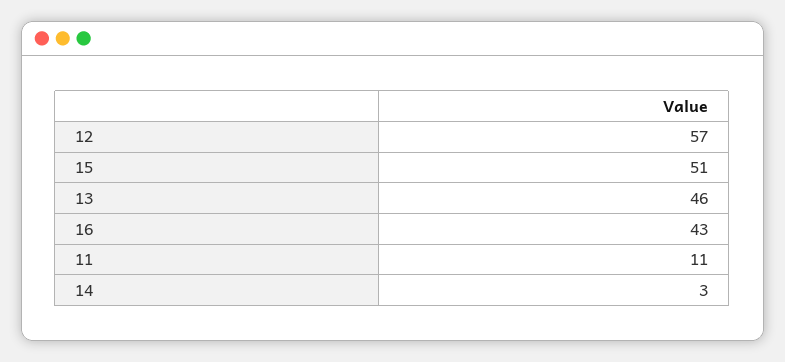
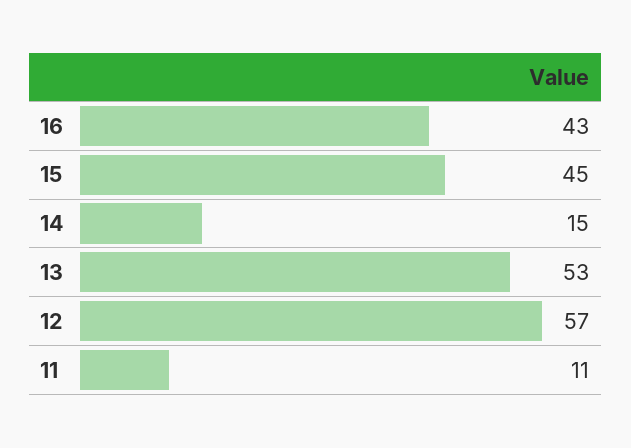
15: 51 -> 45
13: 46 -> 53
14: 3 -> 15

